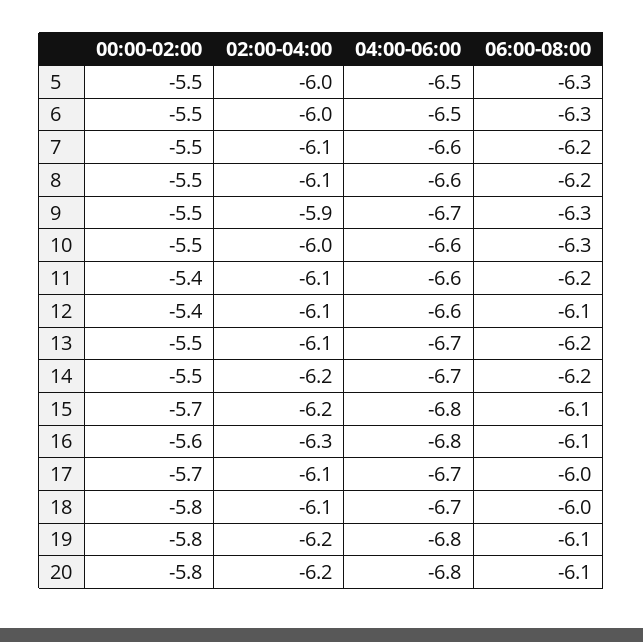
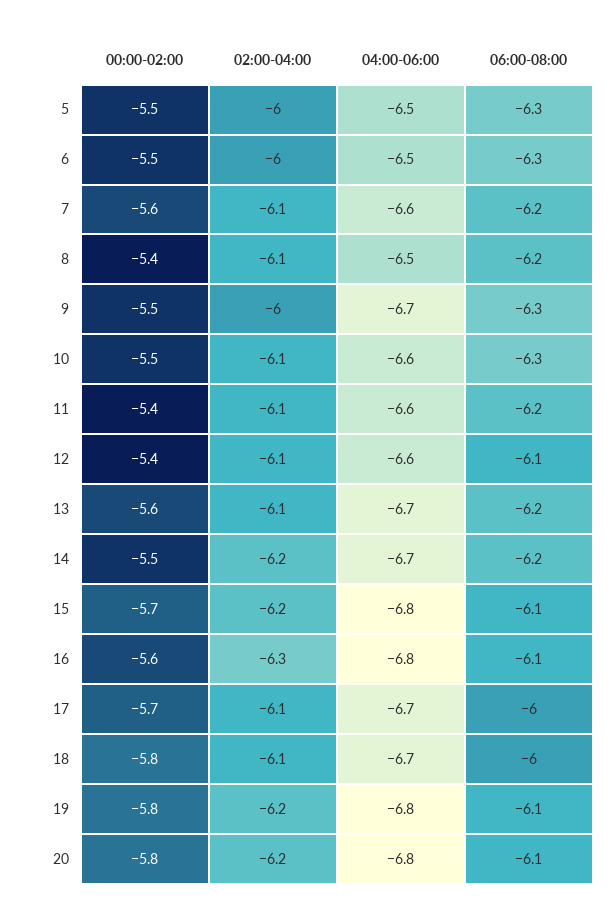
00:00-02:00, 7: -5.5 -> -5.6
00:00-02:00, 8: -5.5 -> -5.4
04:00-06:00, 8: -6.6 -> -6.5
02:00-04:00, 9: -5.9 -> -6
02:00-04:00, 10: -6 -> -6.1
00:00-02:00, 13: -5.5 -> -5.6

